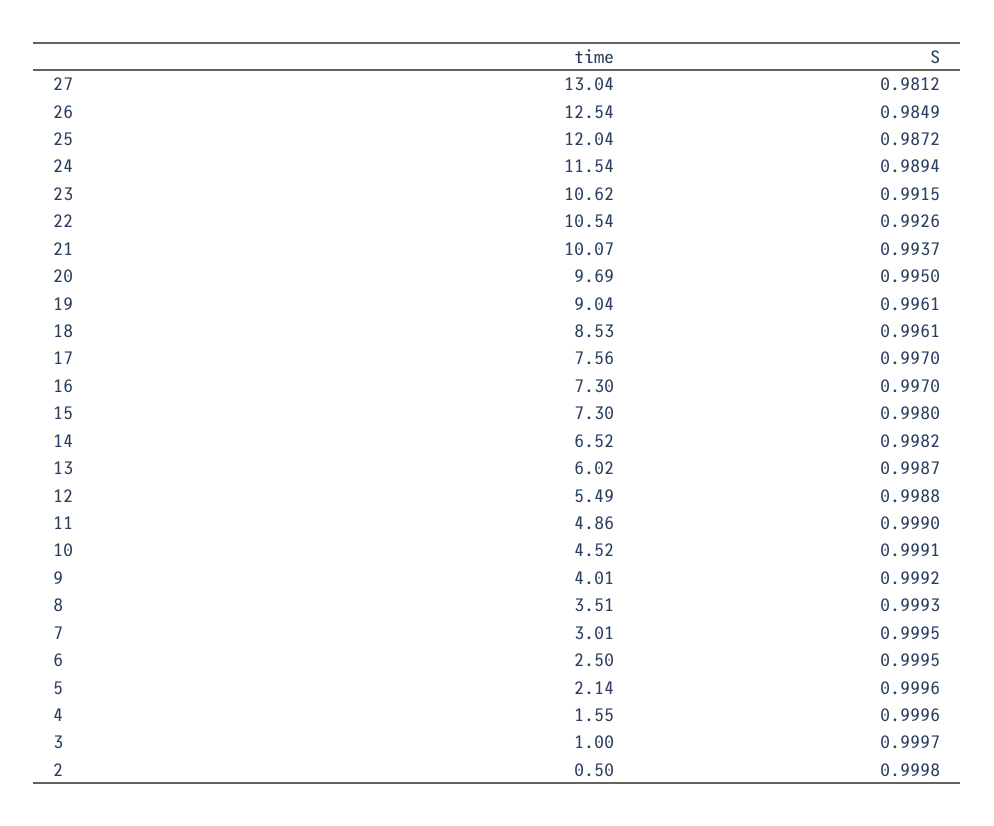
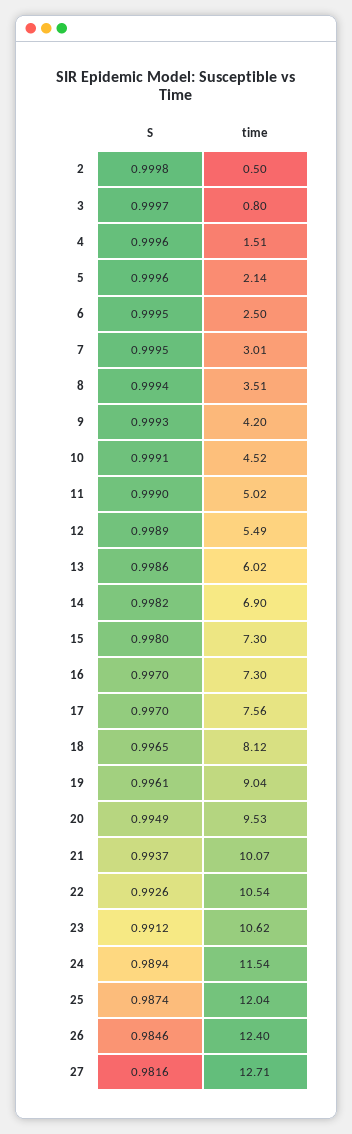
time, 27: 13.04 -> 12.71
S, 27: 0.9812 -> 0.9816
time, 26: 12.54 -> 12.4
S, 26: 0.9849 -> 0.9846
S, 25: 0.9872 -> 0.9874
S, 23: 0.9915 -> 0.9912
time, 20: 9.69 -> 9.53
S, 20: 0.995 -> 0.9949
time, 18: 8.53 -> 8.12
S, 18: 0.9961 -> 0.9965
time, 14: 6.52 -> 6.9
S, 13: 0.9987 -> 0.9986
S, 12: 0.9988 -> 0.9989
time, 11: 4.86 -> 5.02
time, 9: 4.01 -> 4.2
S, 9: 0.9992 -> 0.9993
S, 8: 0.9993 -> 0.9994
time, 4: 1.55 -> 1.51
time, 3: 1 -> 0.8

